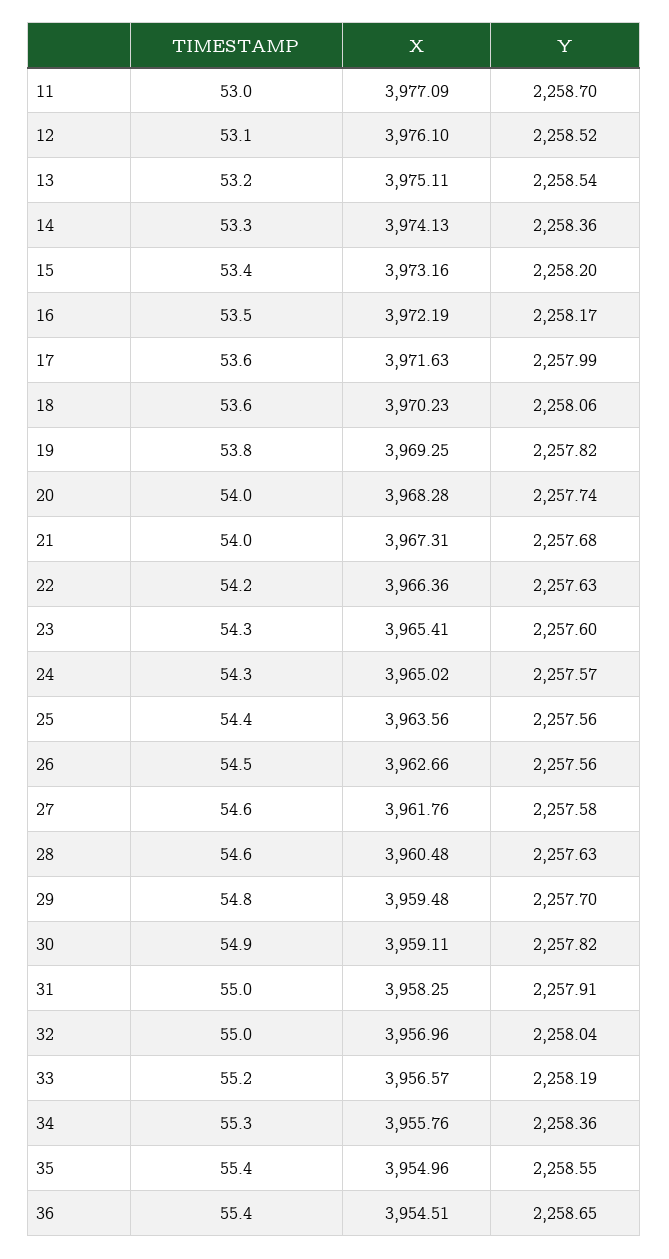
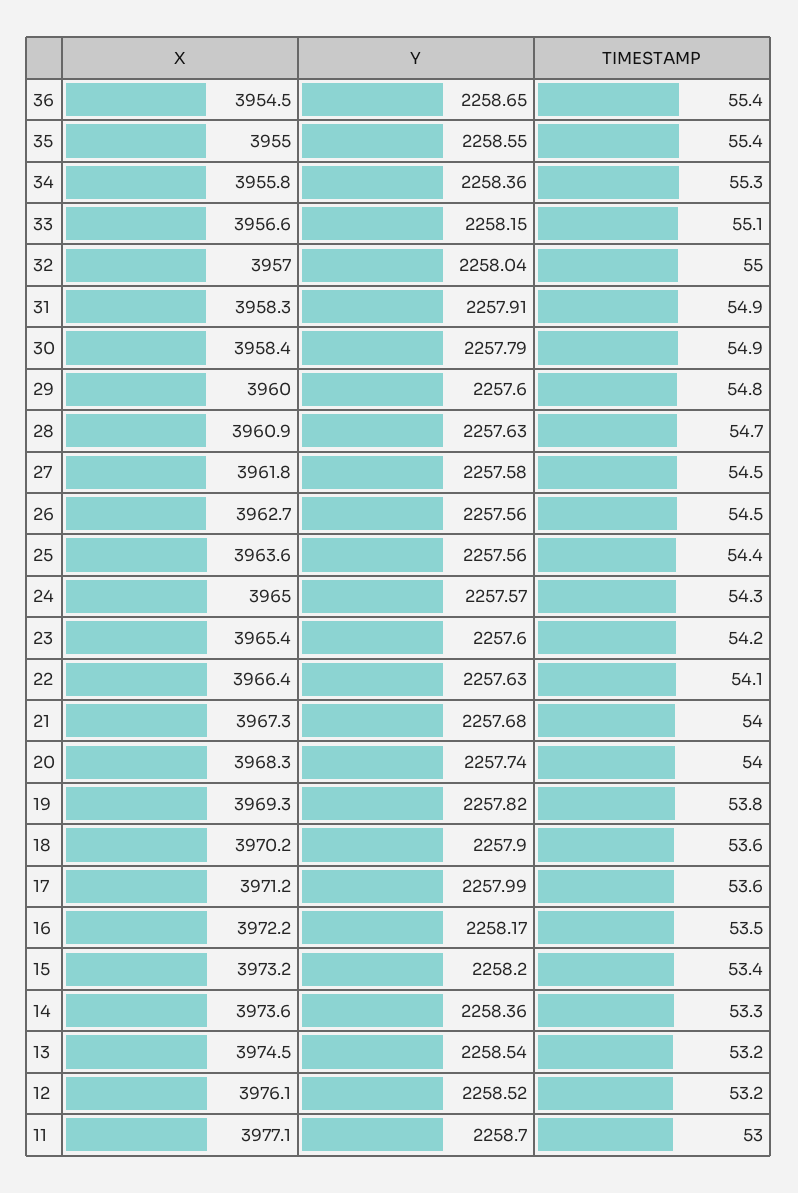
TIMESTAMP, 12: 53.1 -> 53.2
X, 13: 3975.11 -> 3974.5
X, 14: 3974.13 -> 3973.6
X, 17: 3971.63 -> 3971.2
Y, 18: 2258.06 -> 2257.9
TIMESTAMP, 22: 54.2 -> 54.1
TIMESTAMP, 23: 54.3 -> 54.2
TIMESTAMP, 27: 54.6 -> 54.5
TIMESTAMP, 28: 54.6 -> 54.7
X, 28: 3960.48 -> 3960.9
X, 29: 3959.48 -> 3960
Y, 29: 2257.7 -> 2257.6
X, 30: 3959.11 -> 3958.4
Y, 30: 2257.82 -> 2257.79
TIMESTAMP, 31: 55 -> 54.9
TIMESTAMP, 33: 55.2 -> 55.1
Y, 33: 2258.19 -> 2258.15

